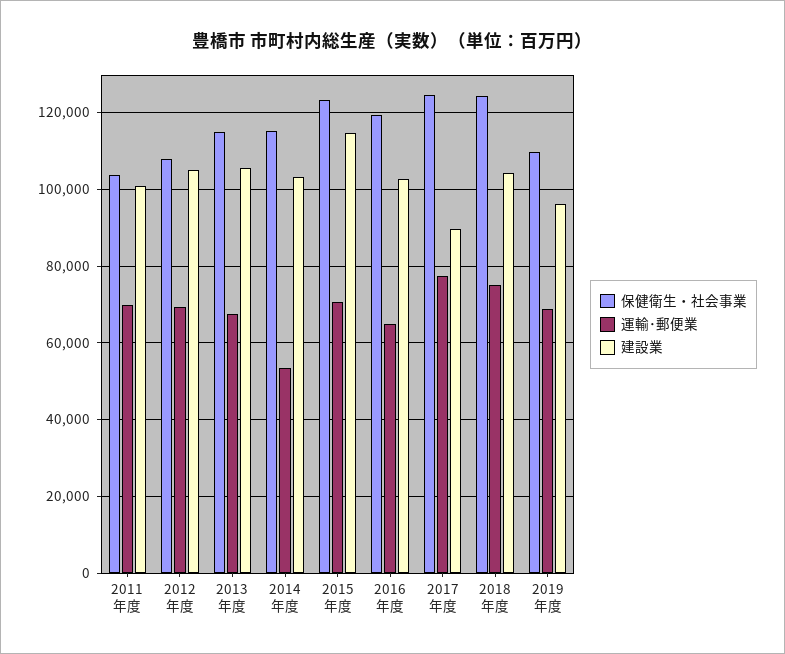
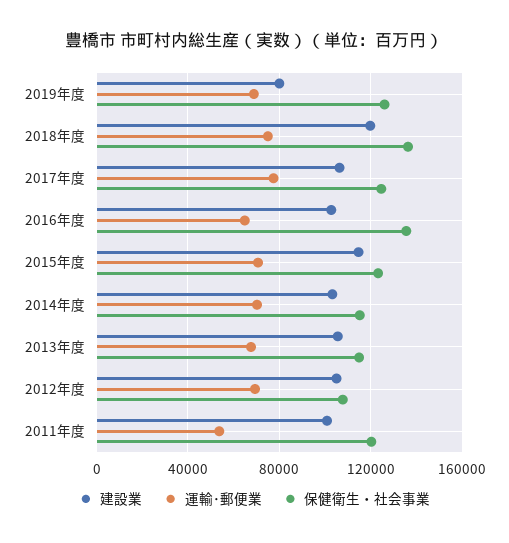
保健衛生・社会事業, 2011年度: 104000 -> 120000
運輸･郵便業, 2011年度: 70000 -> 55000
運輸･郵便業, 2014年度: 54000 -> 70000
保健衛生・社会事業, 2016年度: 120000 -> 135000
建設業, 2017年度: 90000 -> 105000
保健衛生・社会事業, 2018年度: 124000 -> 135000
建設業, 2018年度: 104000 -> 120000
保健衛生・社会事業, 2019年度: 110000 -> 125000
建設業, 2019年度: 96000 -> 80000

